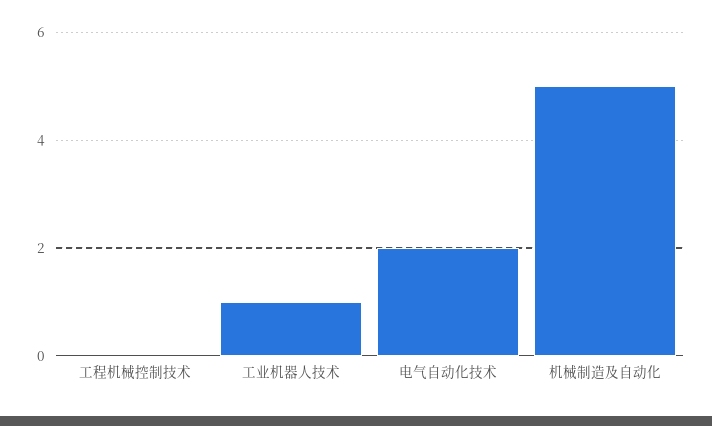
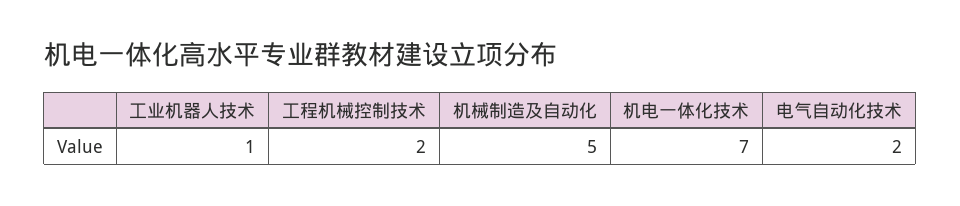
工程机械控制技术: 0 -> 2
机电一体化技术: none -> 7

